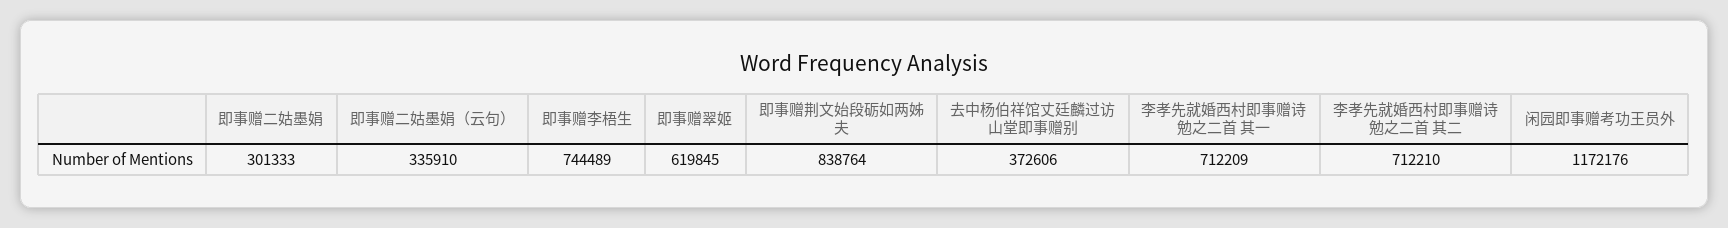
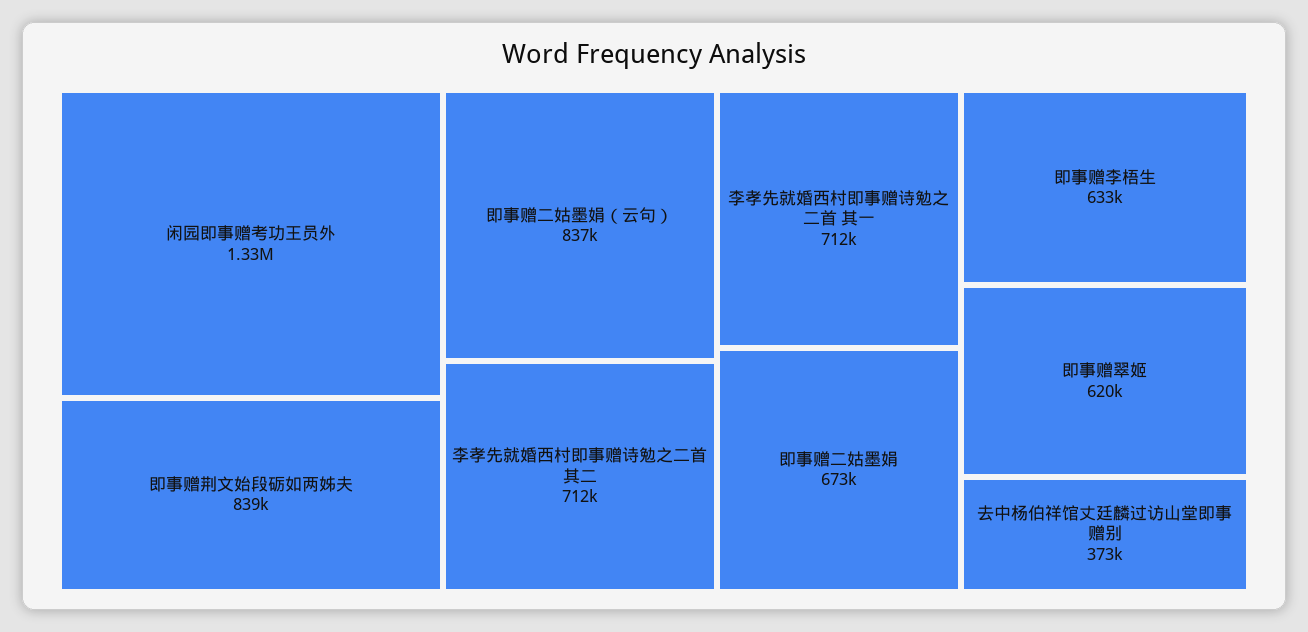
即事赠二姑墨娟: 301333 -> 673000
即事赠二姑墨娟（云句）: 335910 -> 837000
即事赠李梧生: 744489 -> 633000
闲园即事赠考功王员外: 1172176 -> 1330000

